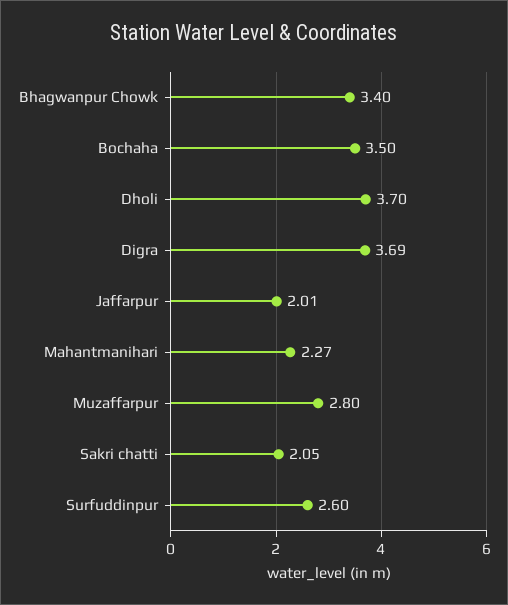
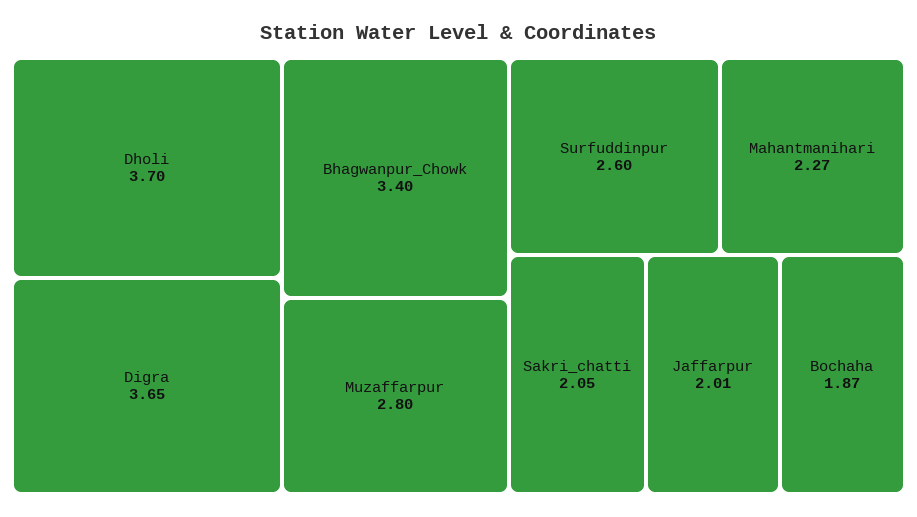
Bochaha: 3.5 -> 1.87
Digra: 3.69 -> 3.65

